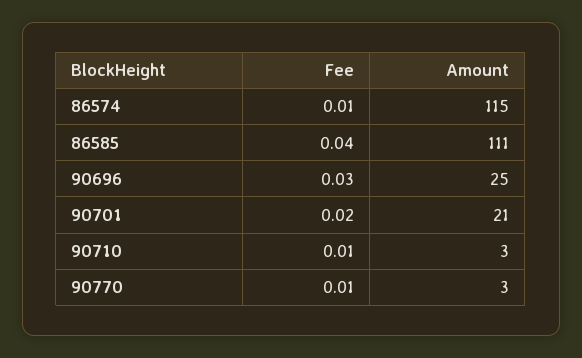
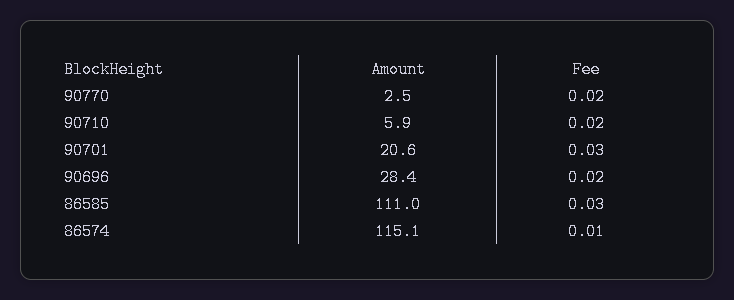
Fee, 86585: 0.04 -> 0.03
Fee, 90696: 0.03 -> 0.02
Amount, 90696: 25 -> 28.4
Fee, 90701: 0.02 -> 0.03
Fee, 90710: 0.01 -> 0.02
Amount, 90710: 3 -> 5.9
Fee, 90770: 0.01 -> 0.02

